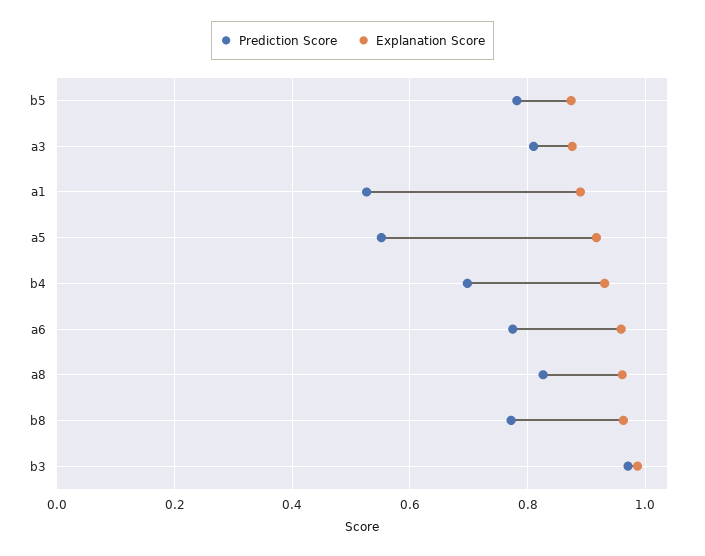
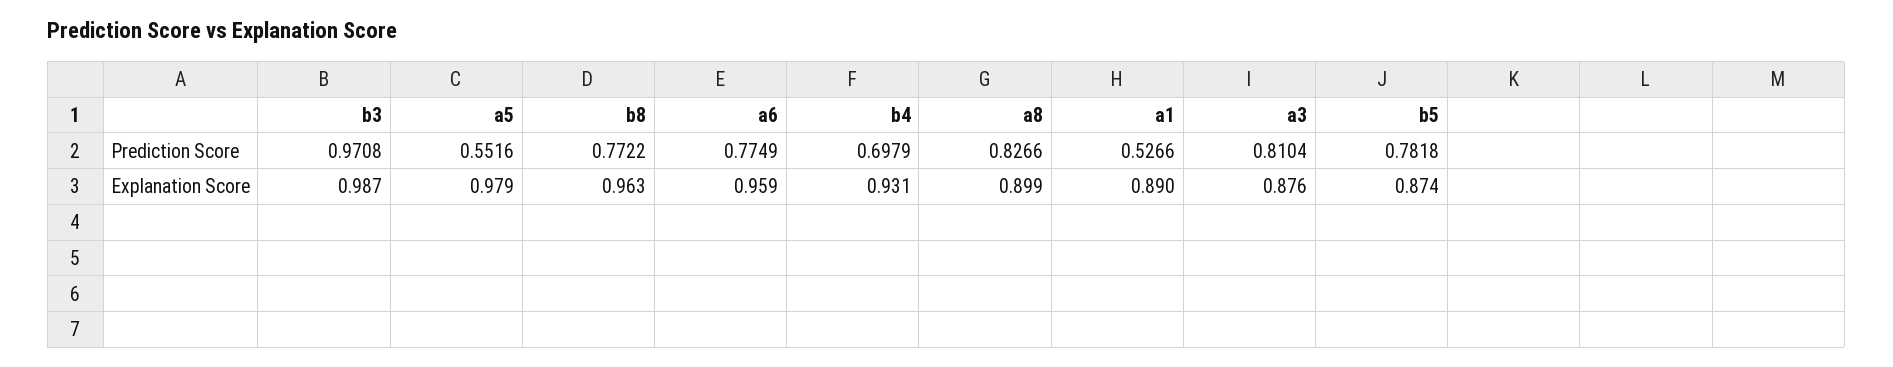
Explanation Score, a5: 0.92 -> 0.979
Explanation Score, a8: 0.96 -> 0.899

